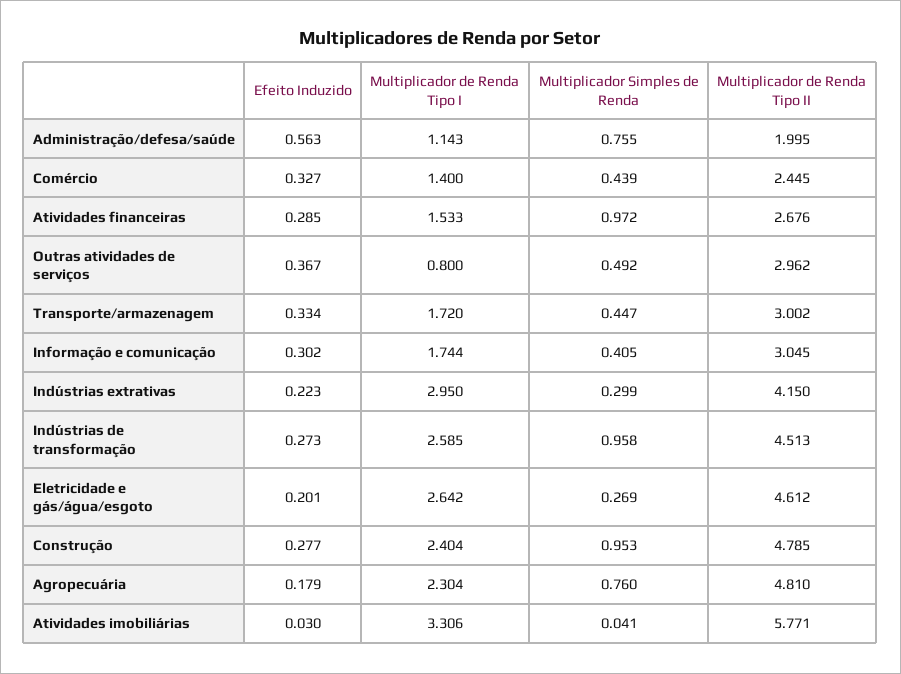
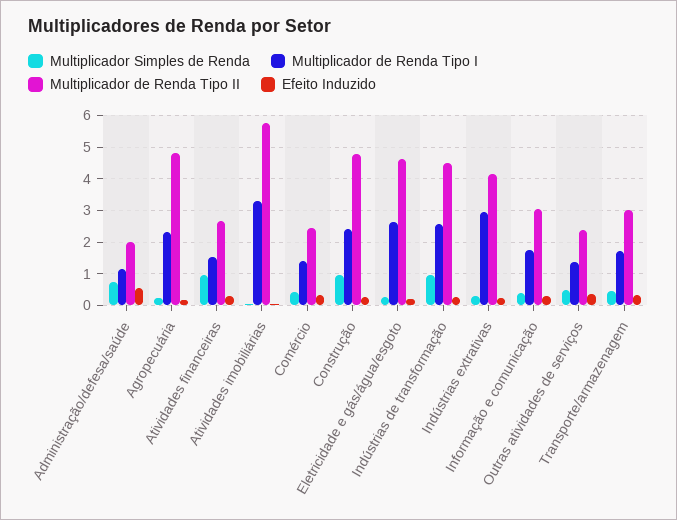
Multiplicador de Renda Tipo I, Outras atividades de serviços: 0.8 -> 1.4
Multiplicador de Renda Tipo II, Outras atividades de serviços: 2.962 -> 2.4
Multiplicador Simples de Renda, Agropecuária: 0.76 -> 0.2

